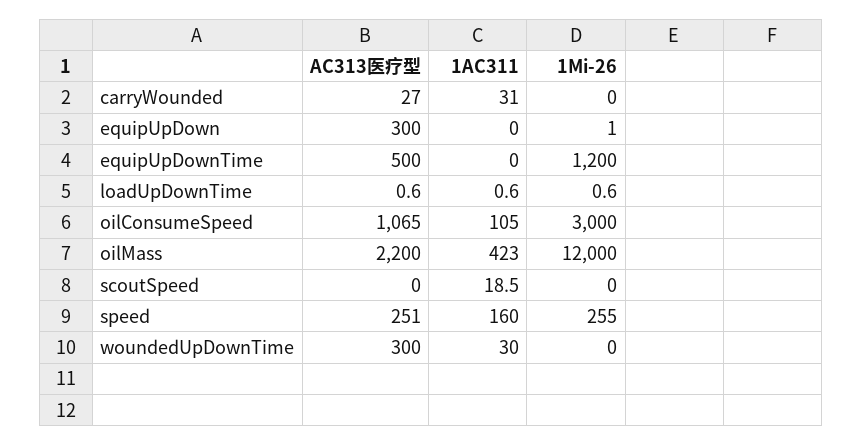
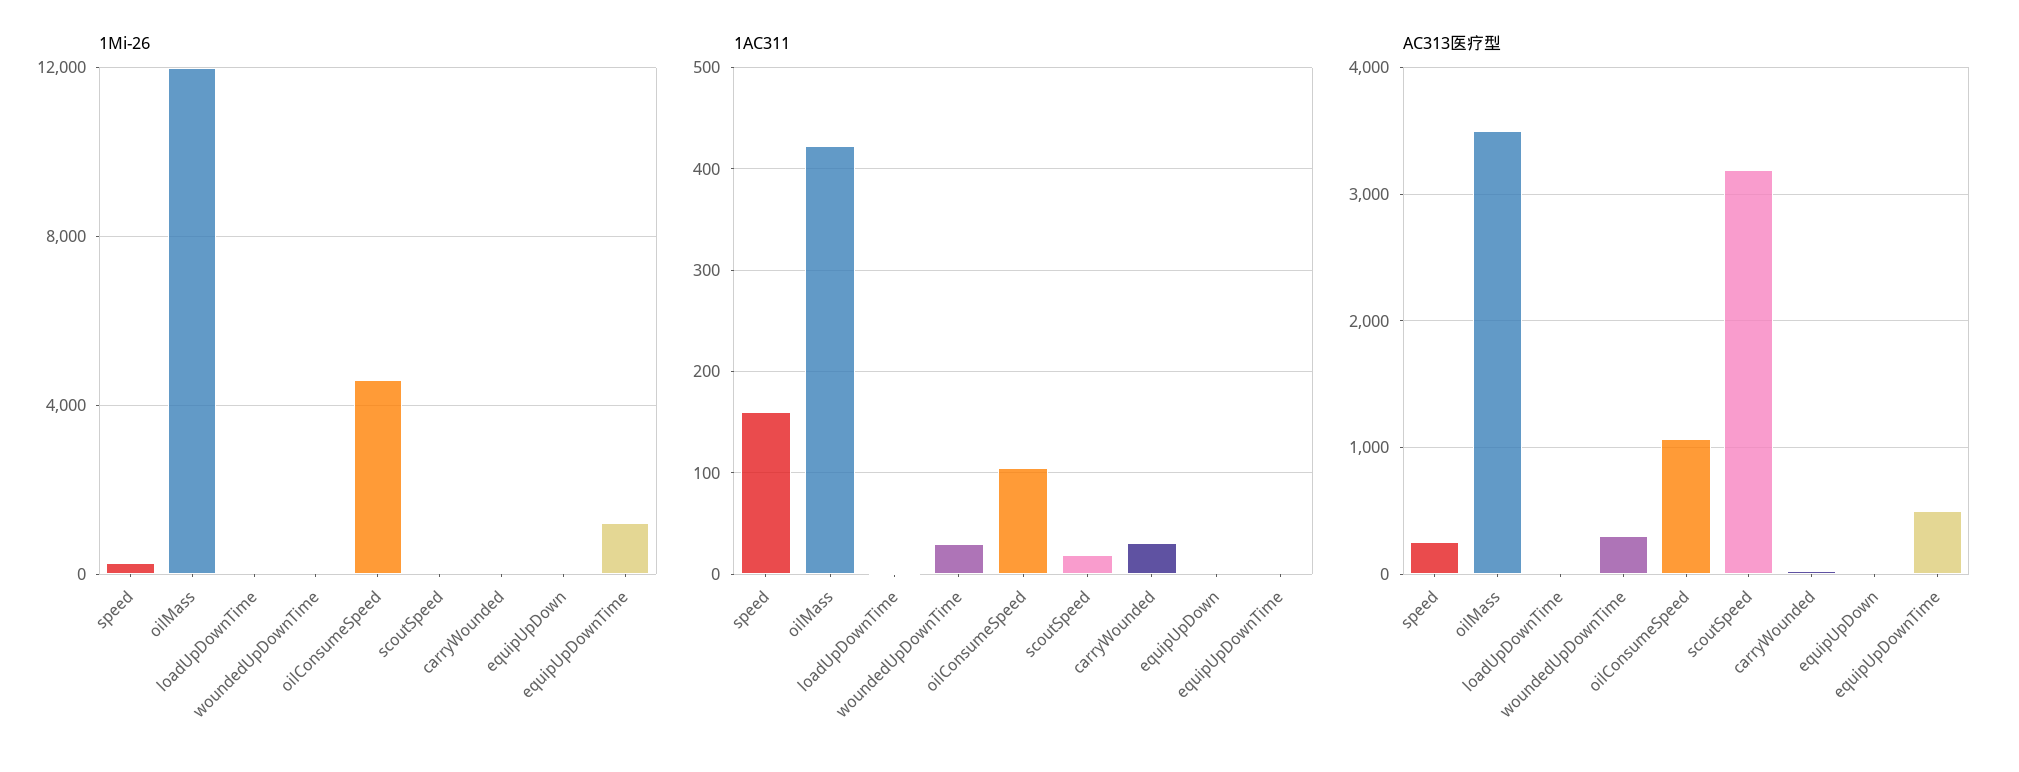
AC313医疗型, equipUpDown: 300 -> 0
1Mi-26, oilConsumeSpeed: 3000 -> 4500
AC313医疗型, oilMass: 2200 -> 3500
AC313医疗型, scoutSpeed: 0 -> 3200

